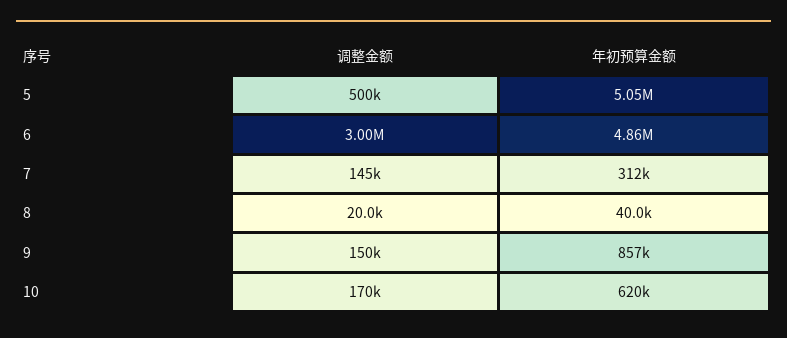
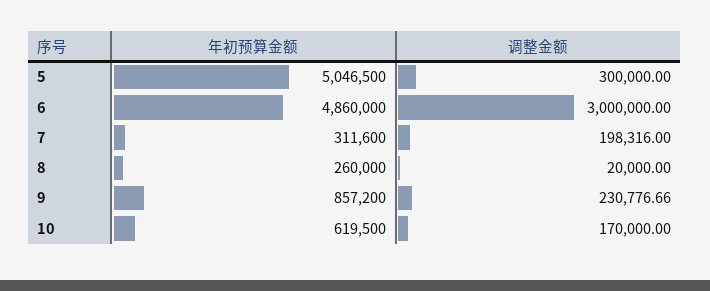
调整金额, 5: 500000 -> 300000
调整金额, 7: 145000 -> 198316
年初预算金额, 8: 40000 -> 260000
调整金额, 9: 150000 -> 230776.66

